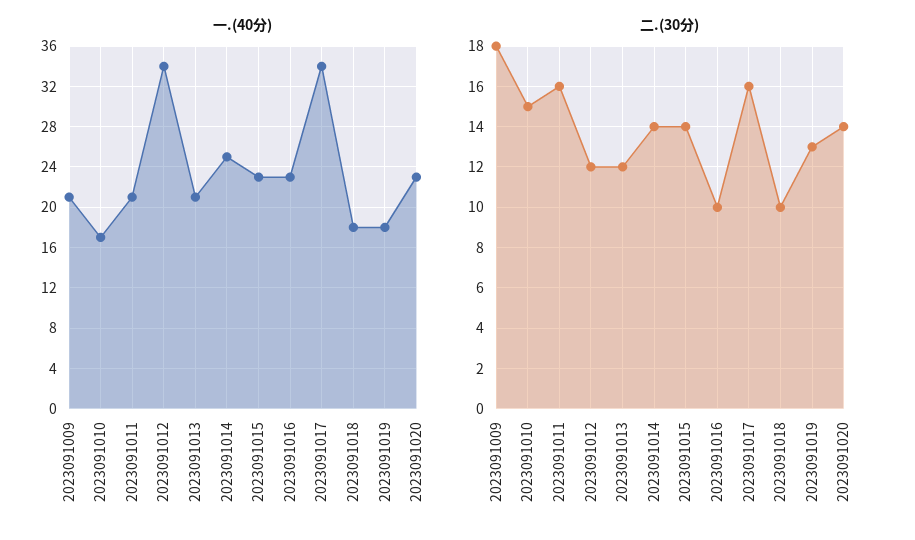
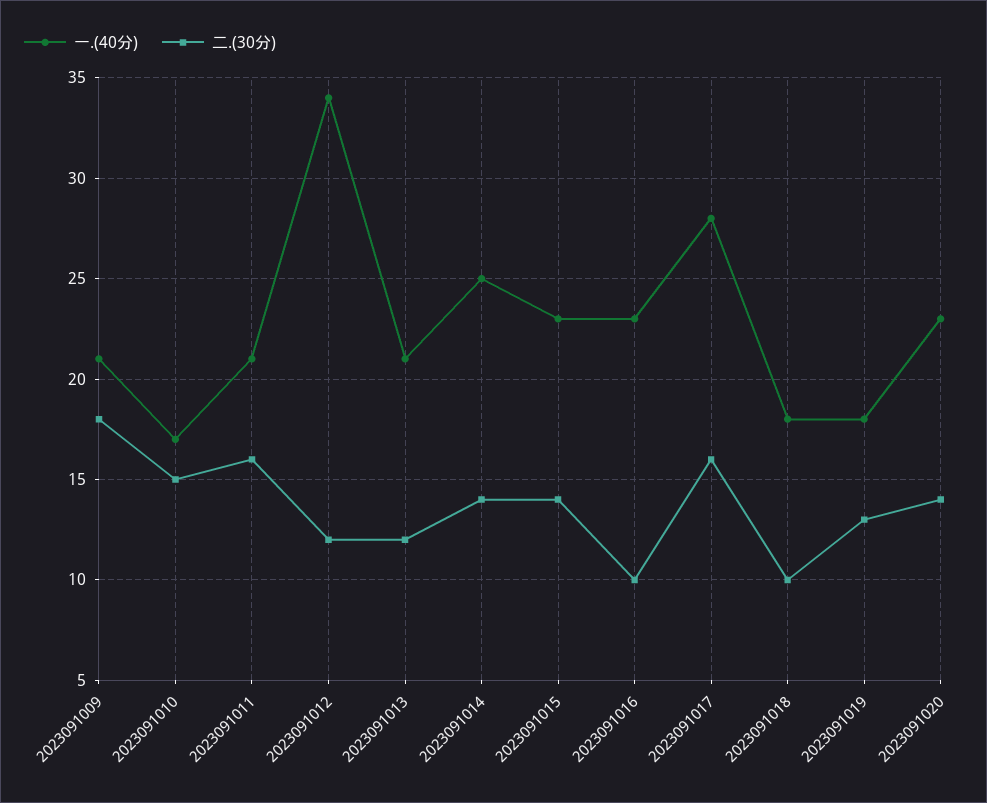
一.(40分), 2023091017: 34 -> 28

